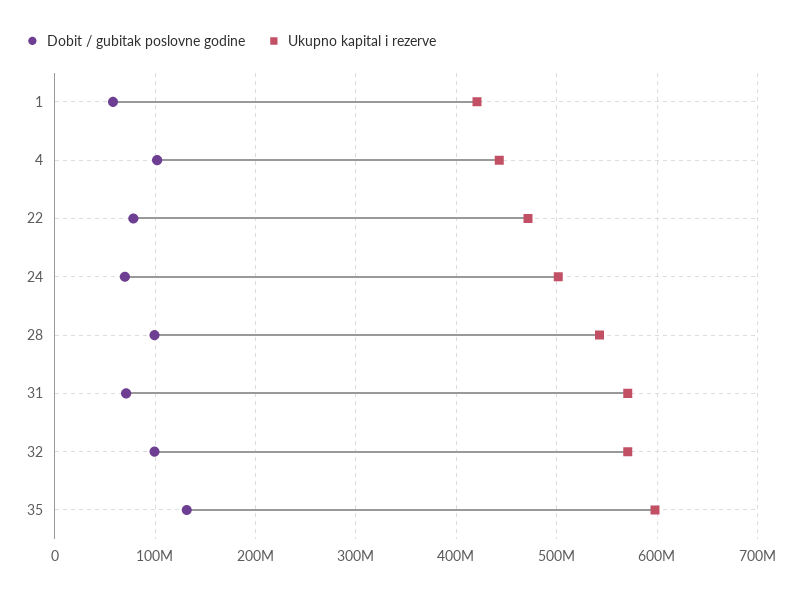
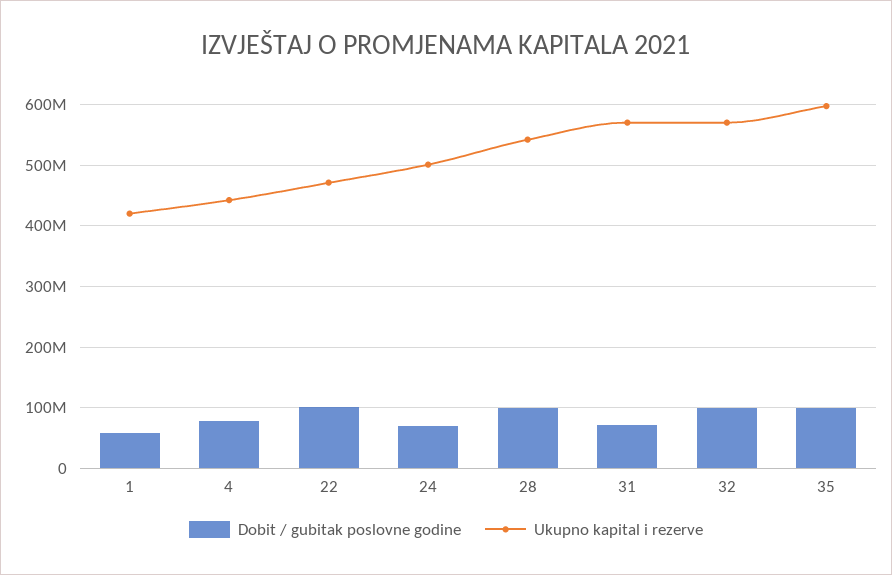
Dobit / gubitak poslovne godine, 4: 100000000 -> 80000000
Dobit / gubitak poslovne godine, 22: 80000000 -> 100000000
Dobit / gubitak poslovne godine, 35: 130000000 -> 100000000

